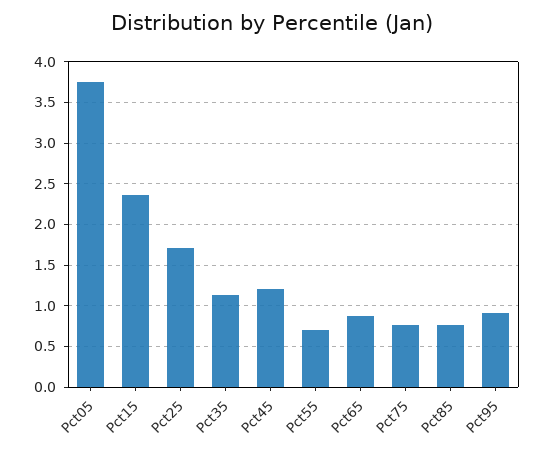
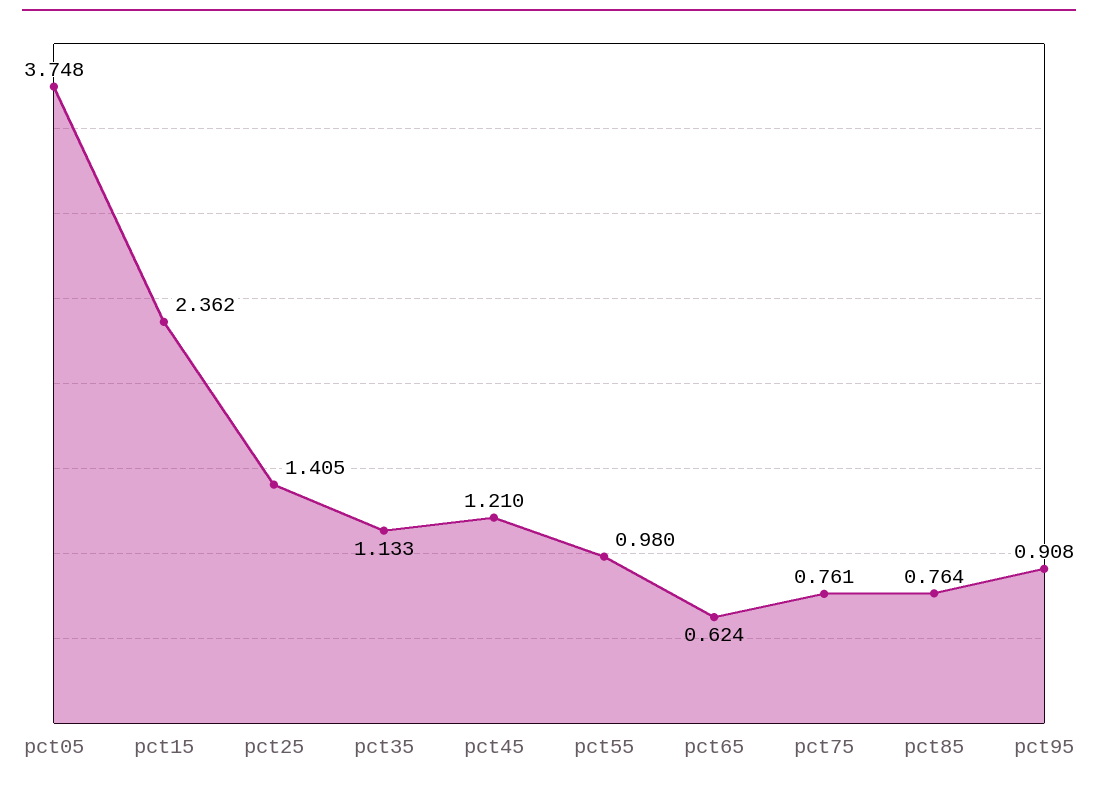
Pct25: 1.7 -> 1.405
Pct55: 0.7 -> 0.98
Pct65: 0.9 -> 0.624

